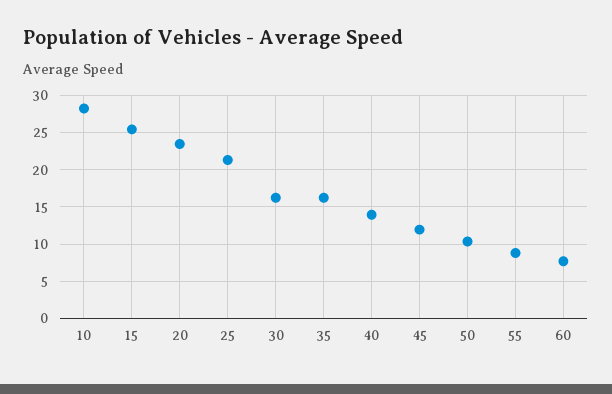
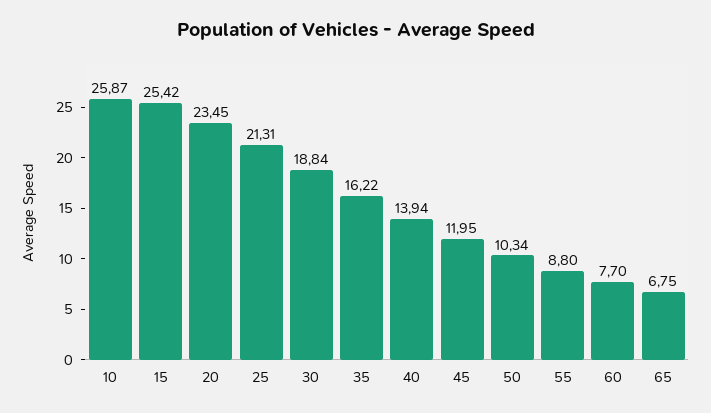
10: 28 -> 25.87
30: 16 -> 18.84
65: none -> 6.75

